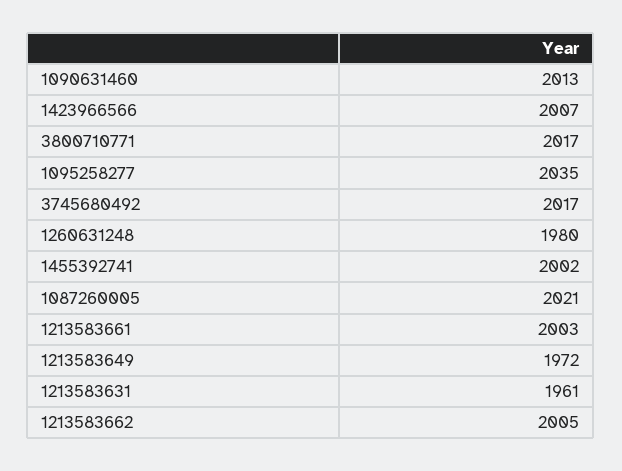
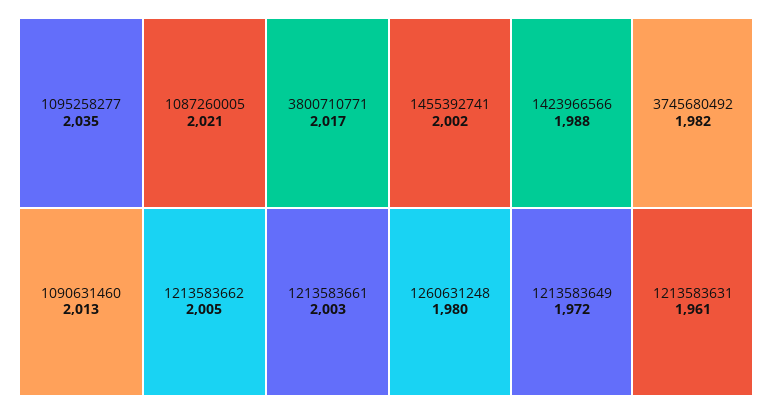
1423966566: 2007 -> 1988
3745680492: 2017 -> 1982

